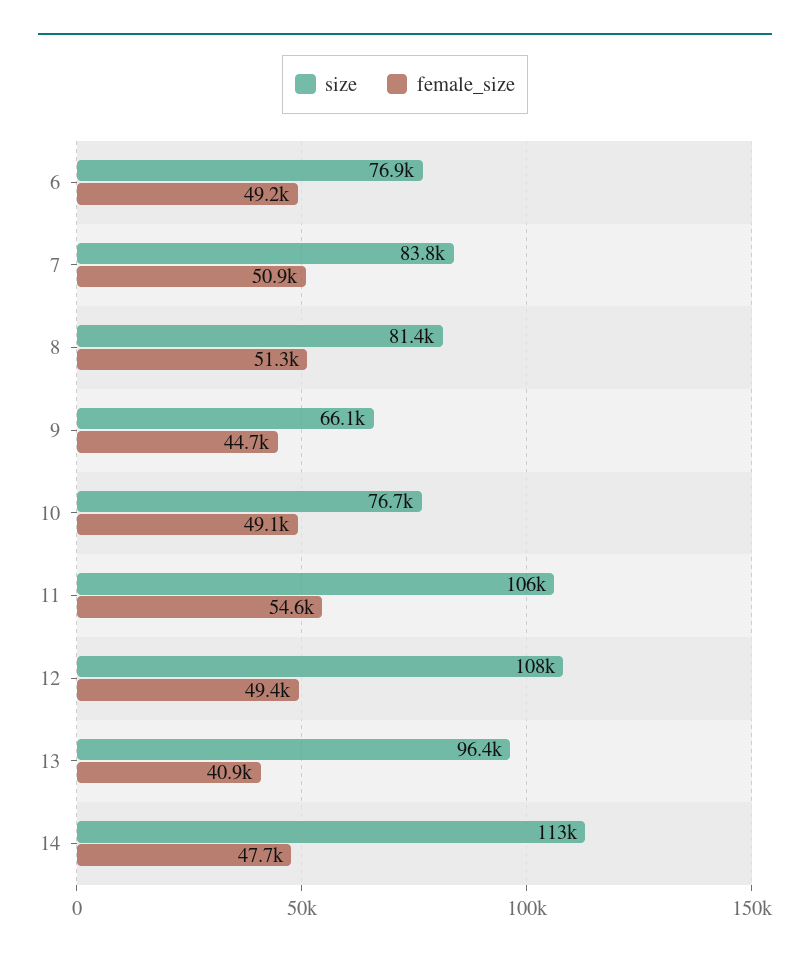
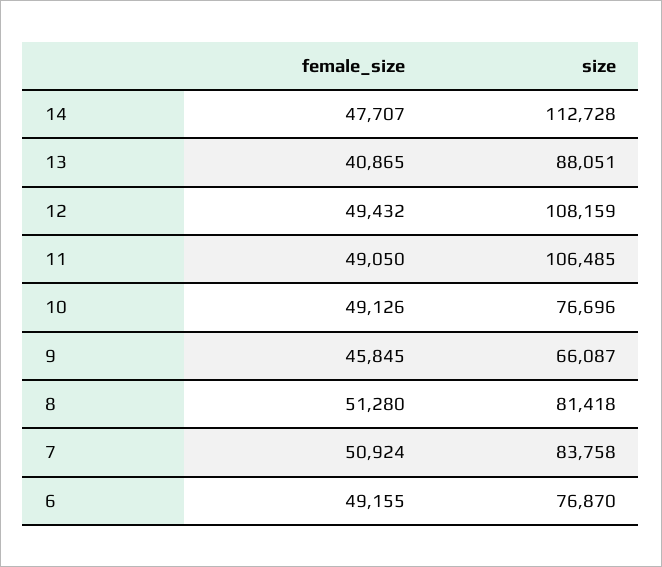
female_size, 9: 44700 -> 45845
female_size, 11: 54600 -> 49050
size, 13: 96400 -> 88051

